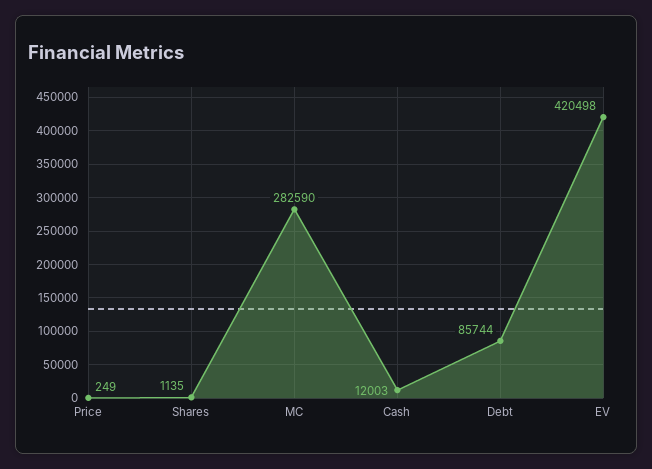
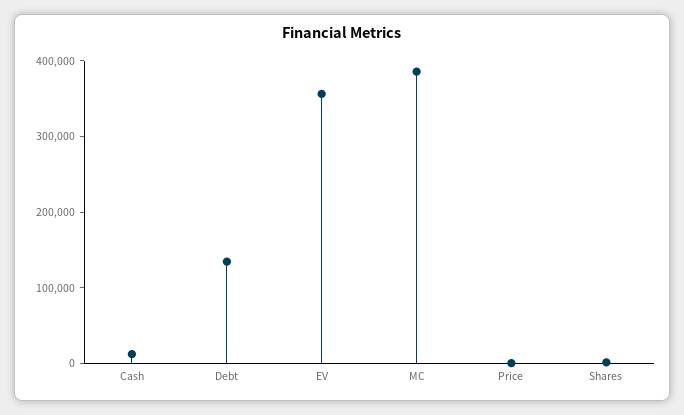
MC: 282590 -> 380000
Debt: 85744 -> 140000
EV: 420498 -> 360000

